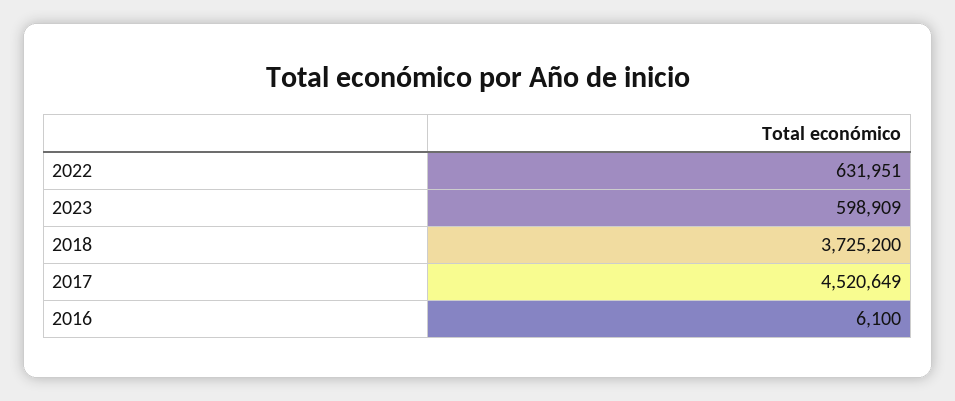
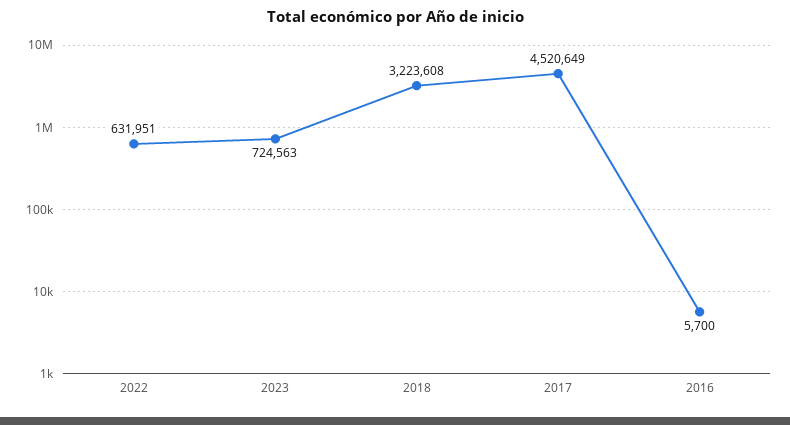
2023: 598909 -> 724563
2018: 3725200 -> 3223608
2016: 6100 -> 5700

